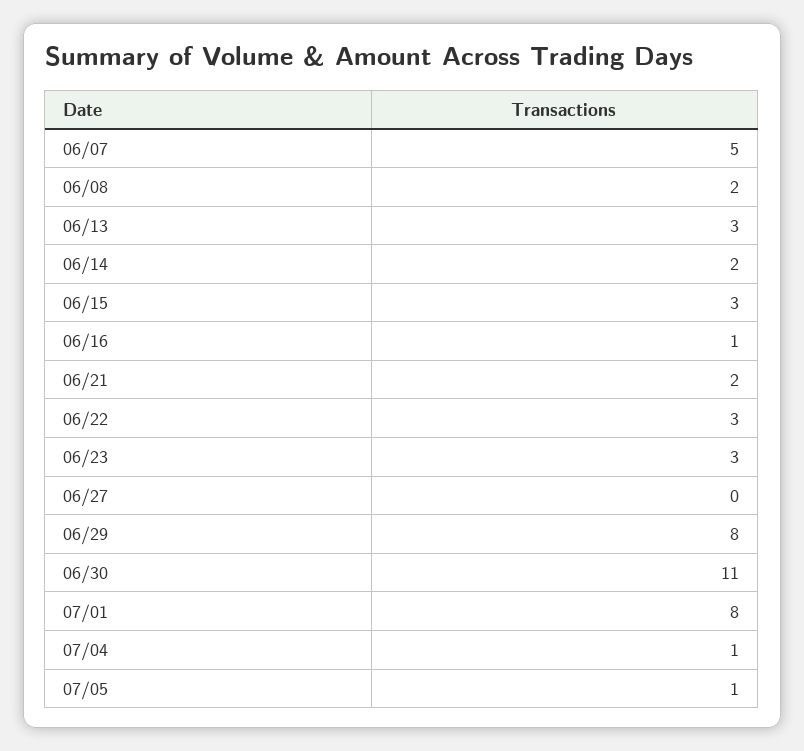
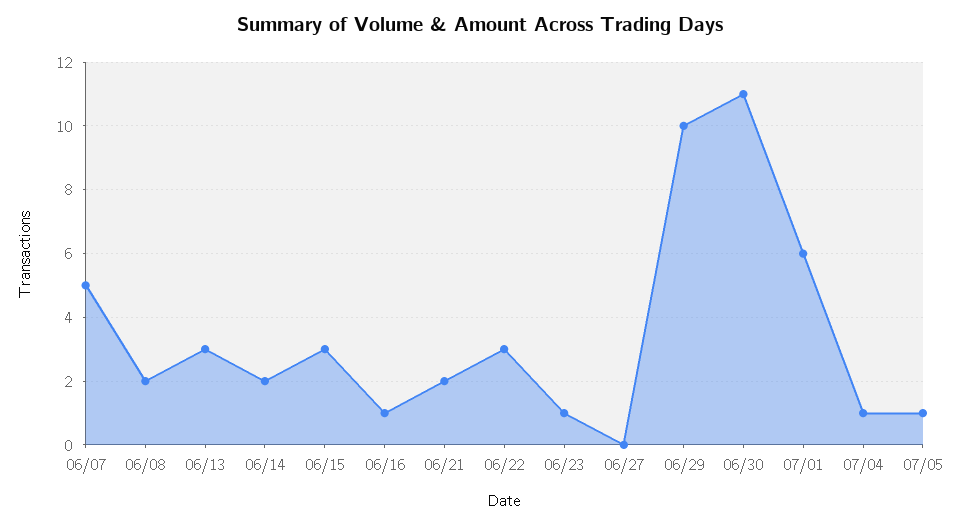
06/23: 3 -> 1
06/29: 8 -> 10
07/01: 8 -> 6

